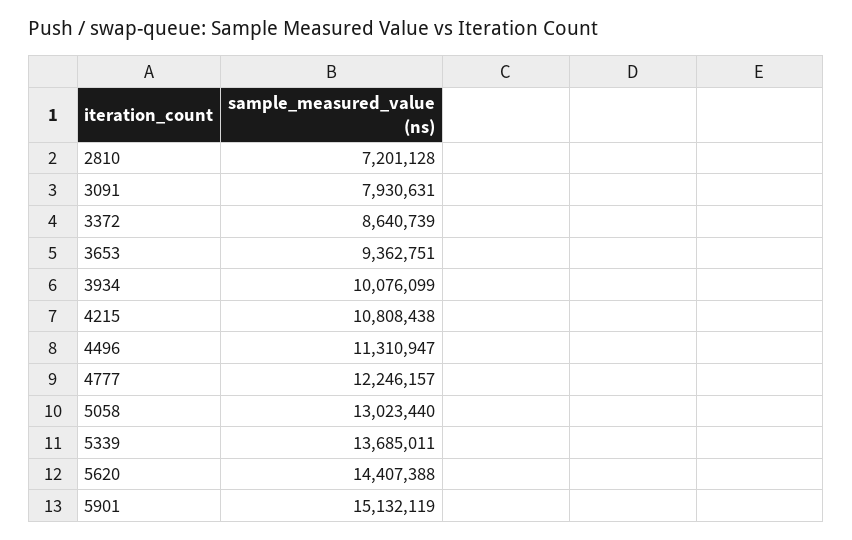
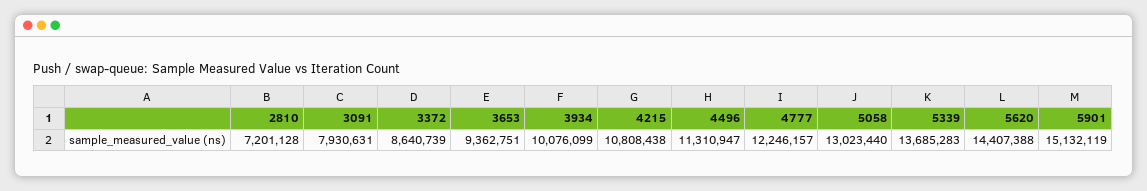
5339: 13685011 -> 13685283

